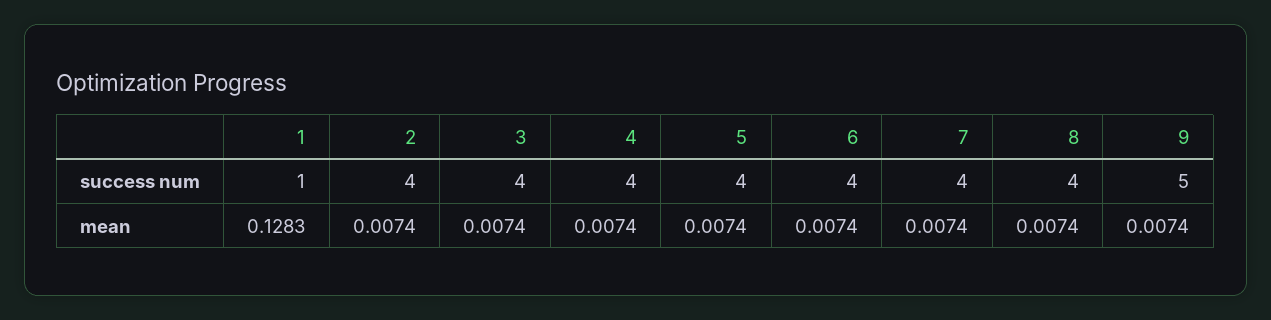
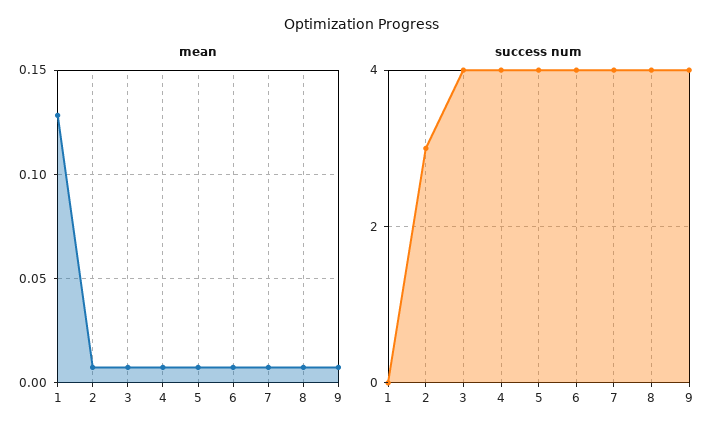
success num, 1: 1 -> 0
success num, 2: 4 -> 3
success num, 9: 5 -> 4

